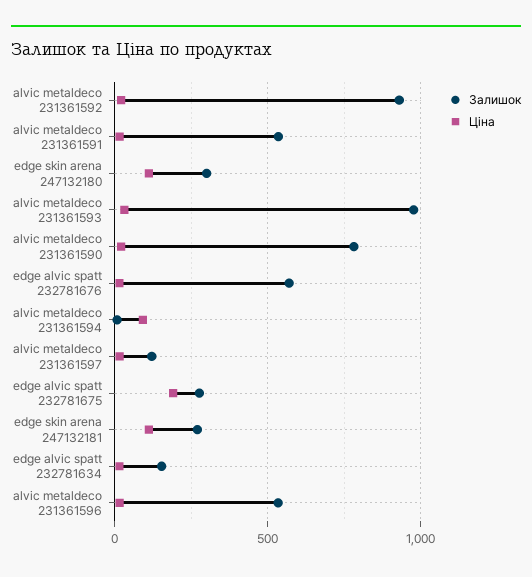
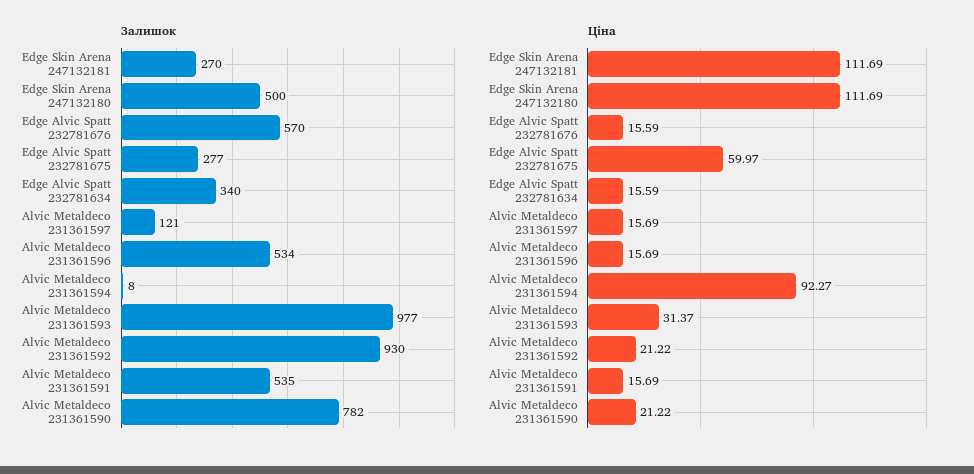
Залишок, edge skin arena 247132180: 300 -> 500
Ціна, edge alvic spatt 232781675: 200 -> 59.97
Залишок, edge alvic spatt 232781634: 150 -> 340

